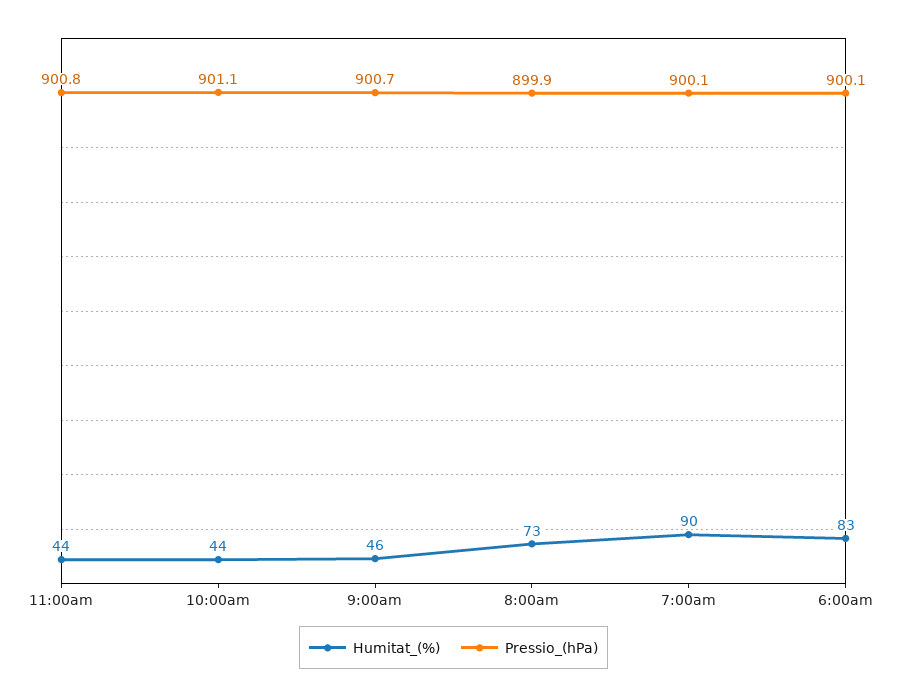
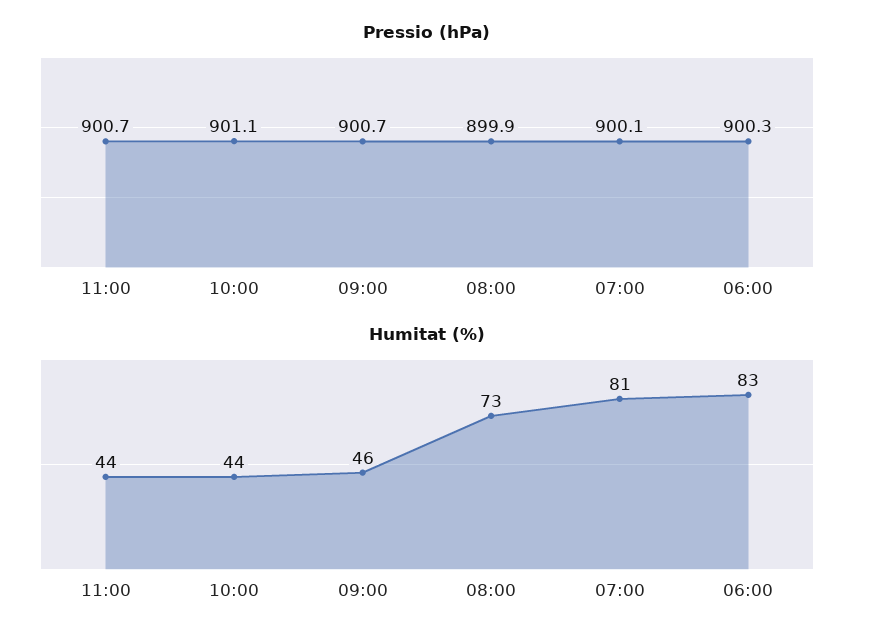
Pressio_(hPa), 11:00am: 900.8 -> 900.7
Humitat_(%), 7:00am: 90 -> 81
Pressio_(hPa), 6:00am: 900.1 -> 900.3

